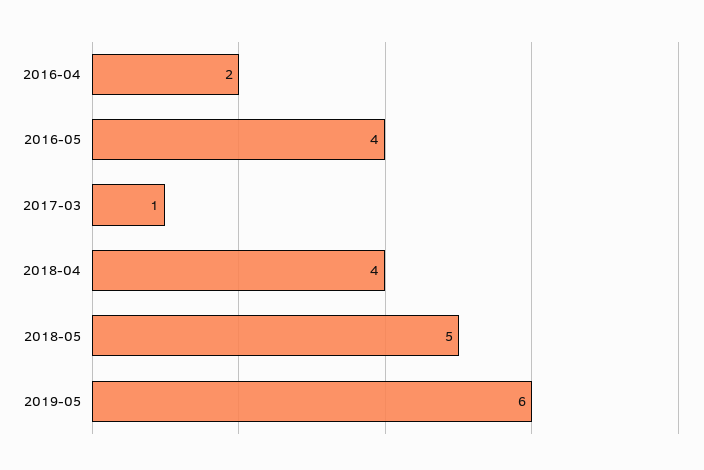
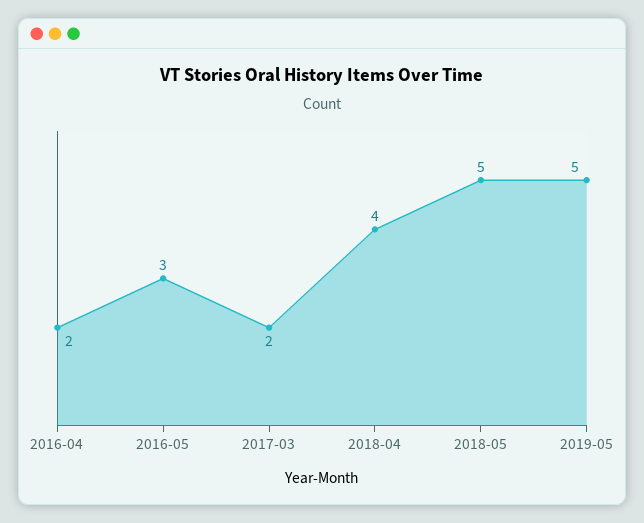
2016-05: 4 -> 3
2017-03: 1 -> 2
2019-05: 6 -> 5

